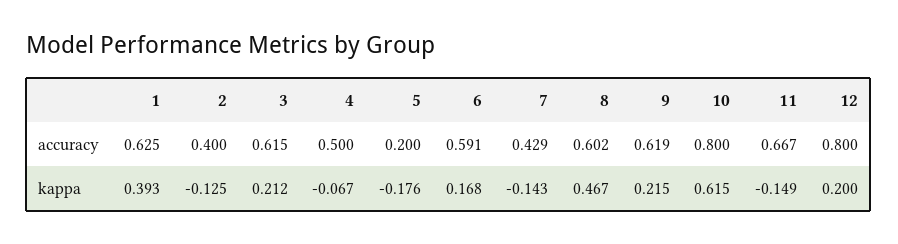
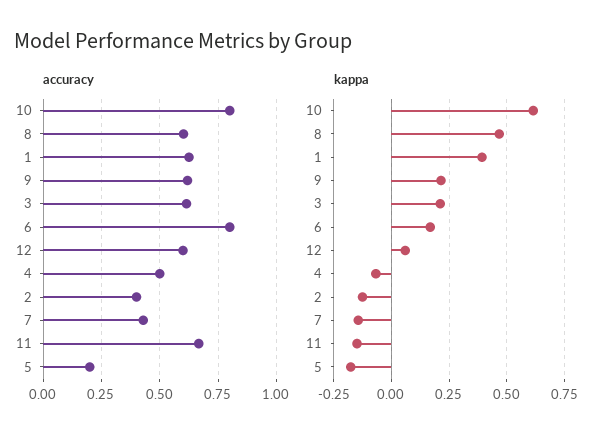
accuracy, 6: 0.591 -> 0.8
accuracy, 12: 0.8 -> 0.6
kappa, 12: 0.2 -> 0.05

